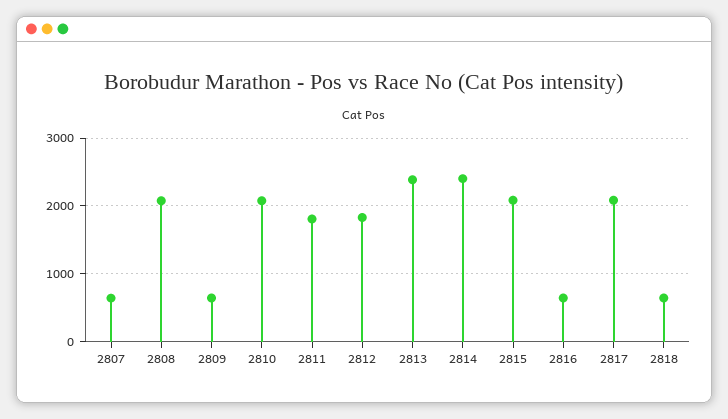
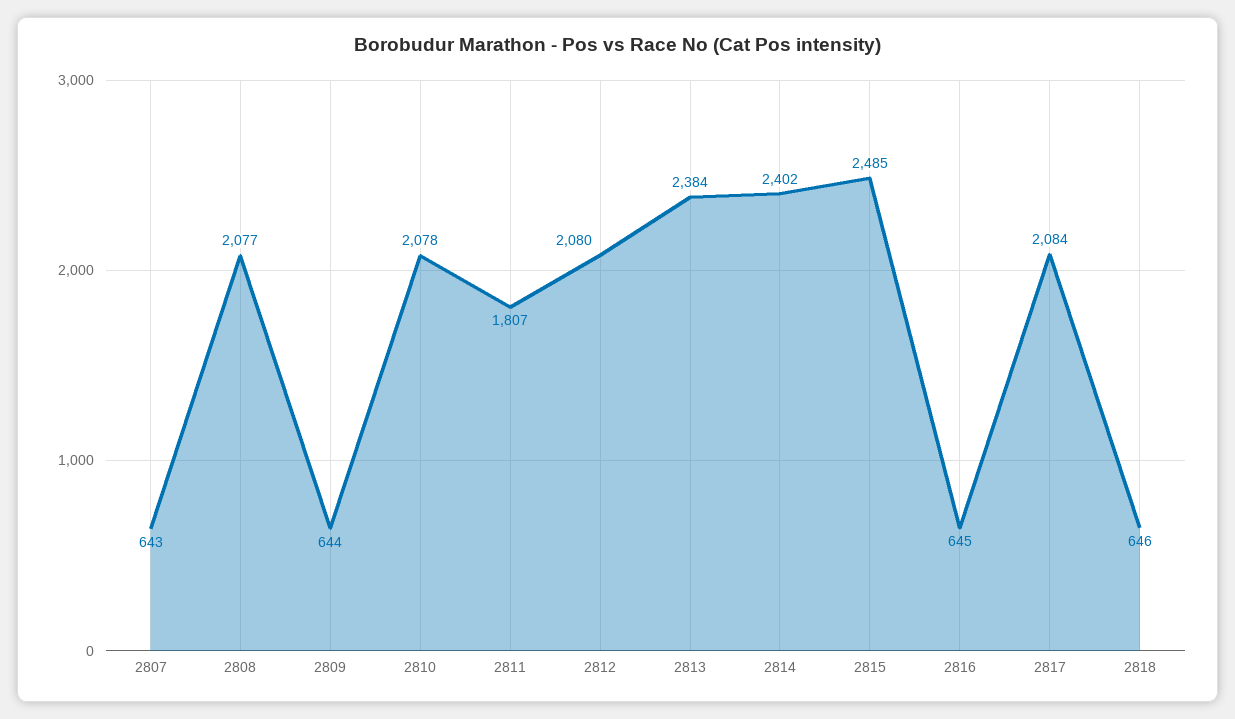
2812: 1800 -> 2080
2815: 2100 -> 2485

